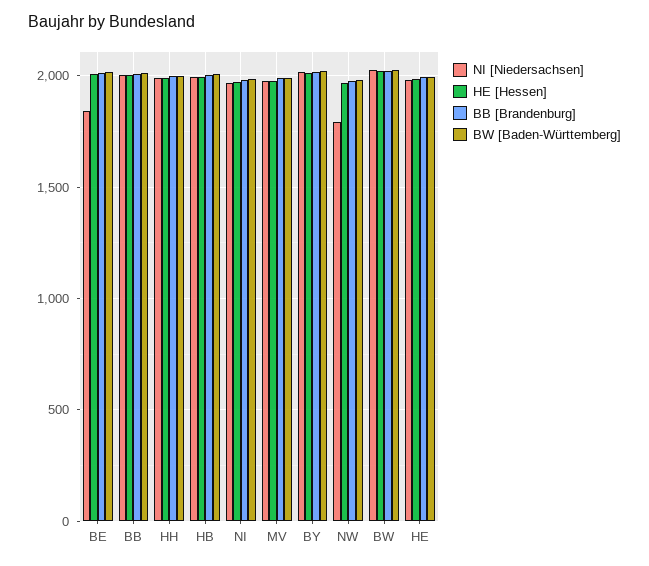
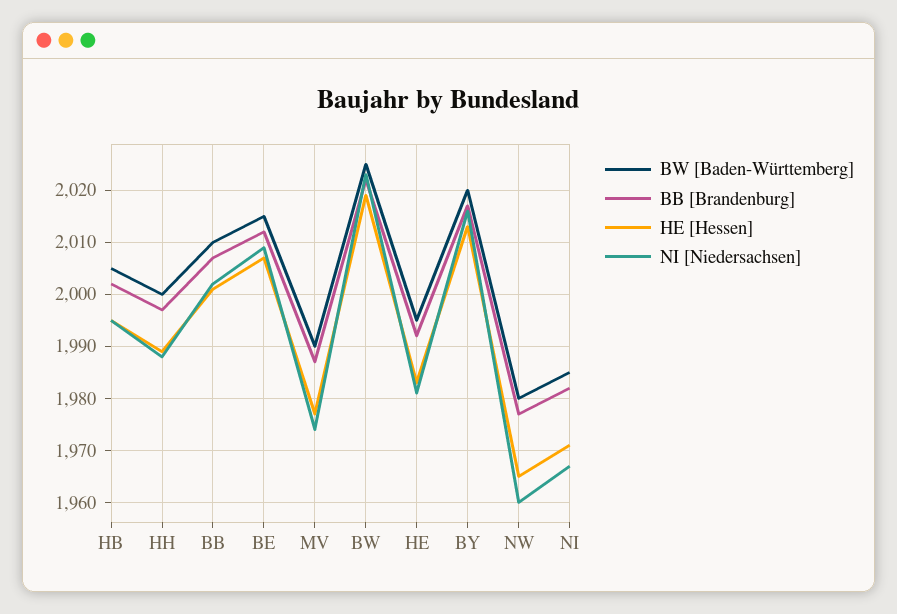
NI [Niedersachsen], BE: 1850 -> 2010
NI [Niedersachsen], NW: 1800 -> 1960

